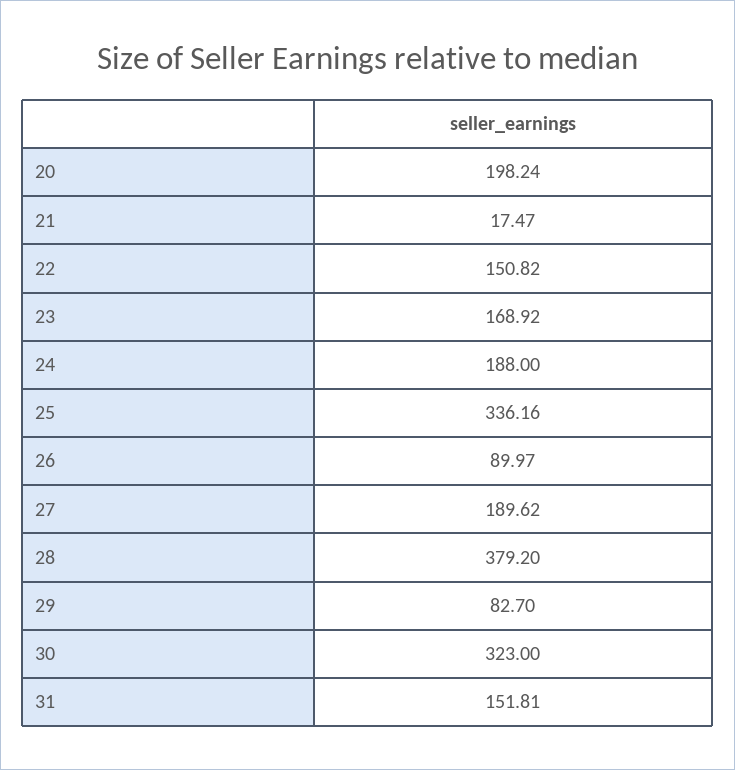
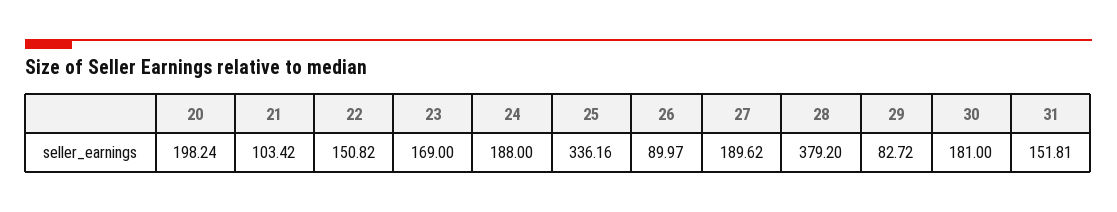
21: 17.47 -> 103.42
23: 168.92 -> 169
29: 82.7 -> 82.72
30: 323 -> 181

